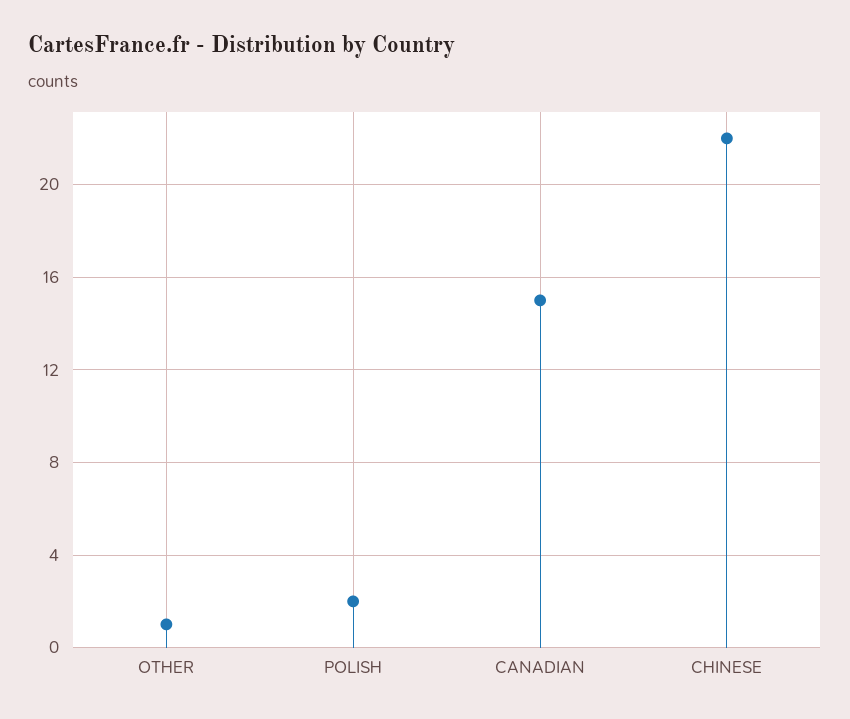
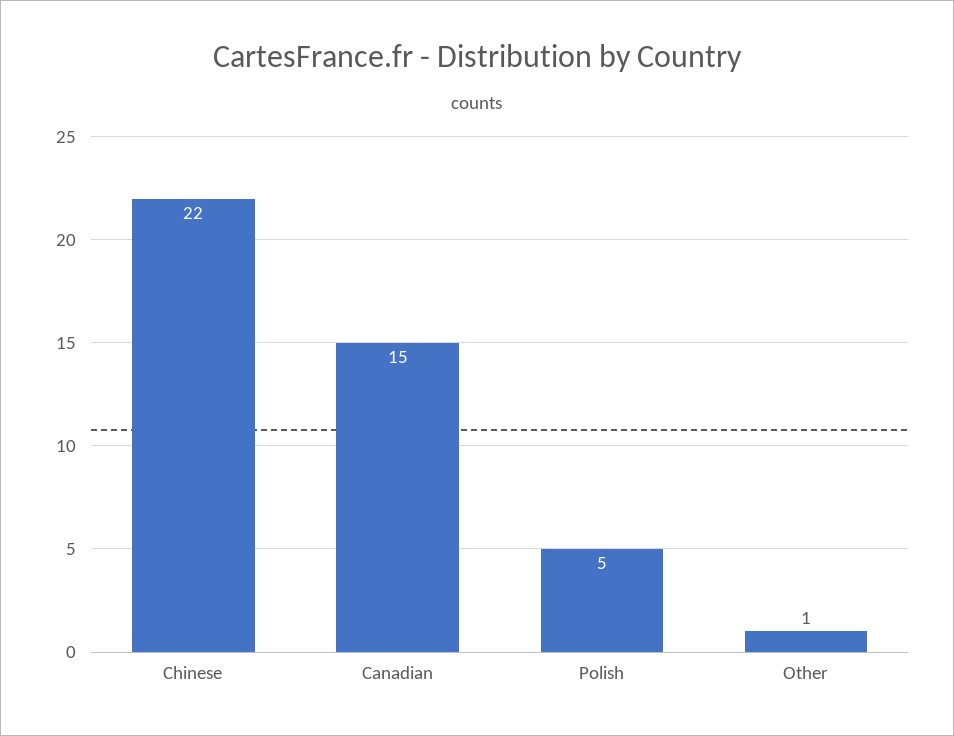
POLISH: 2 -> 5

